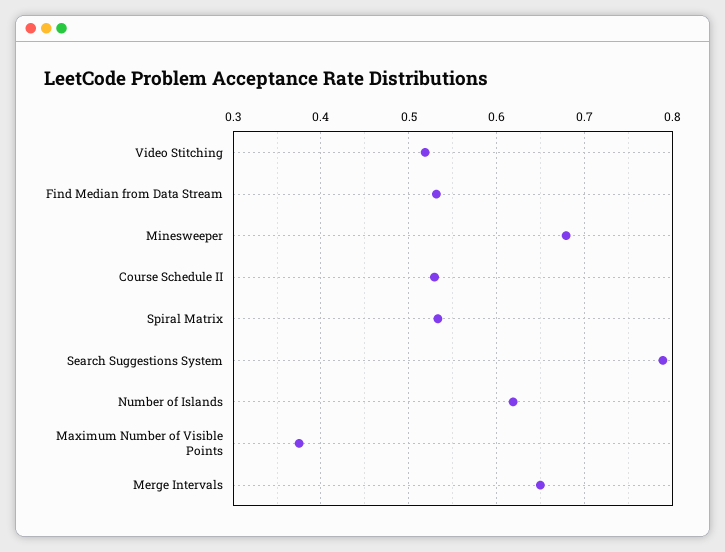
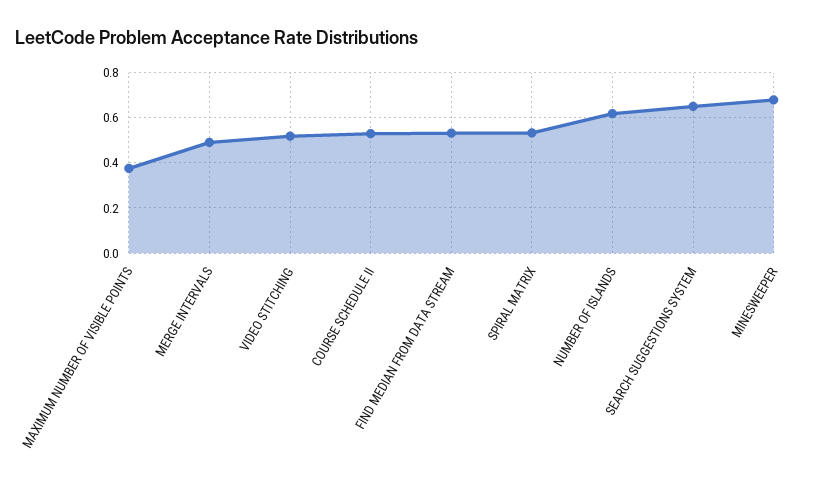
Search Suggestions System: 0.79 -> 0.65
Merge Intervals: 0.65 -> 0.5

